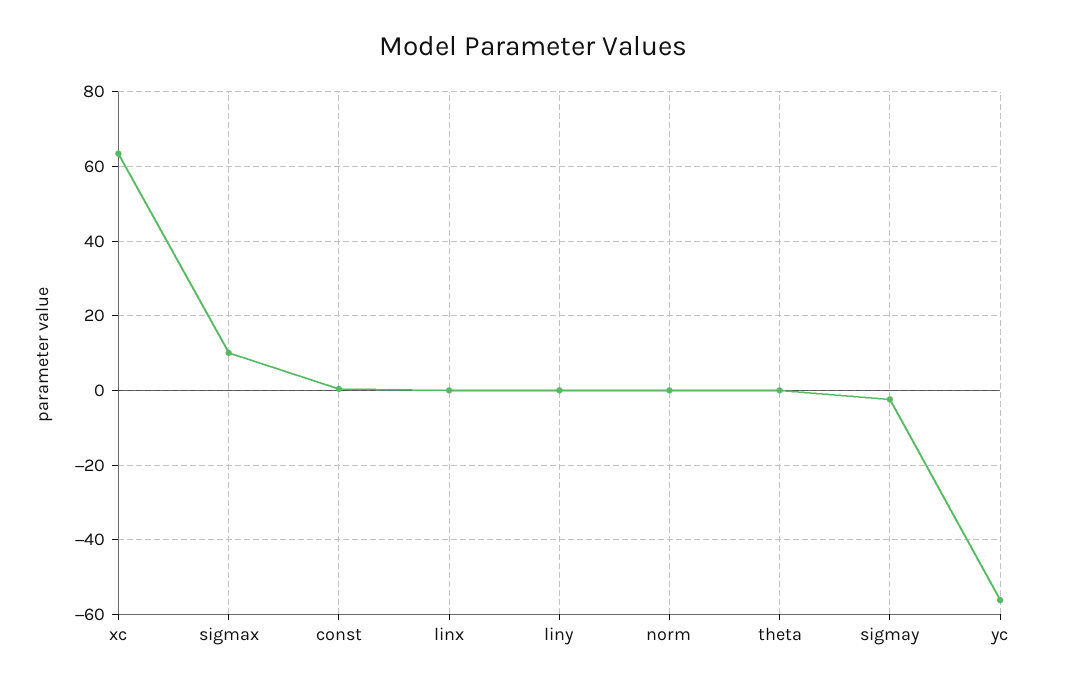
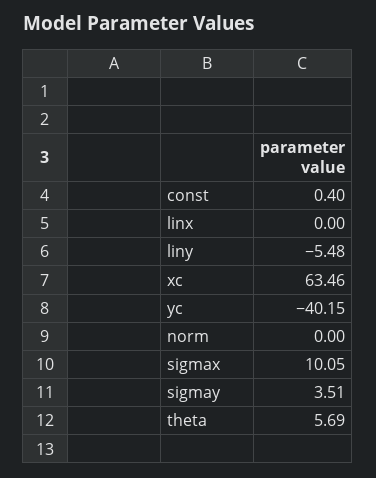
liny: 0 -> -5.48
theta: 0 -> 5.69
sigmay: -2 -> 3.51
yc: -56 -> -40.15

